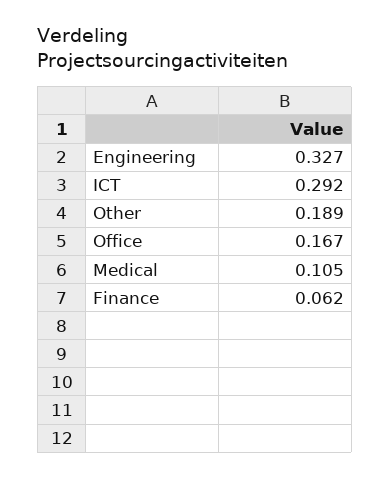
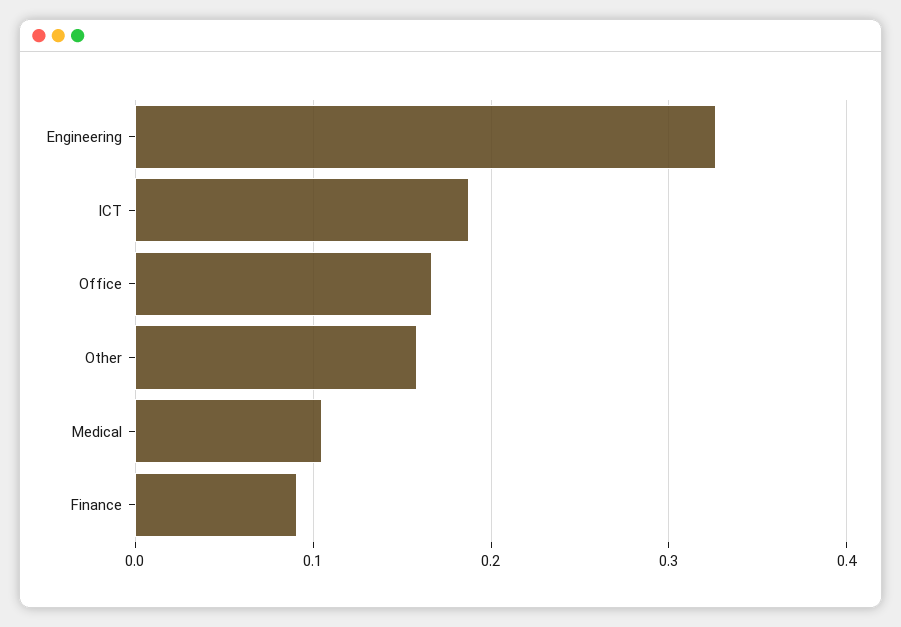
ICT: 0.292 -> 0.19
Other: 0.189 -> 0.16
Finance: 0.062 -> 0.09

